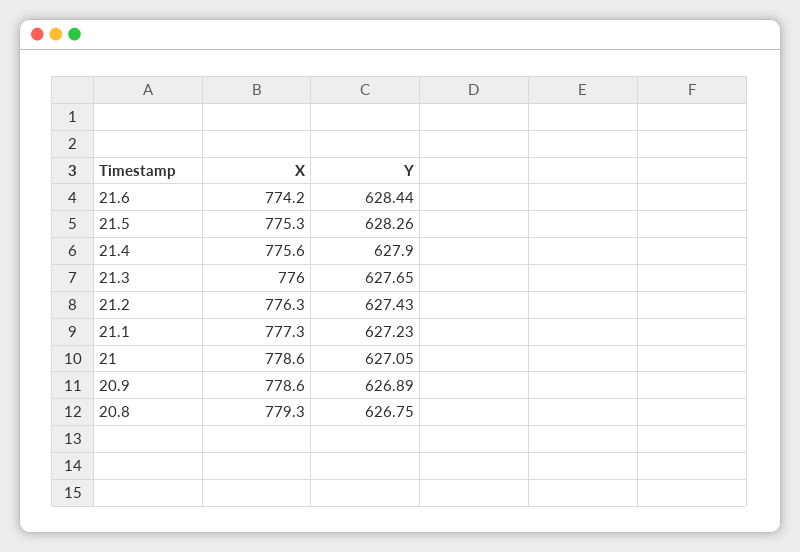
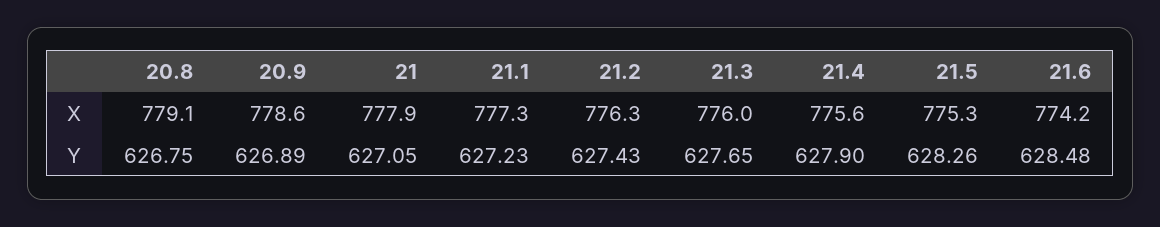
Y, 21.6: 628.44 -> 628.48
X, 21: 778.6 -> 777.9
X, 20.8: 779.3 -> 779.1

